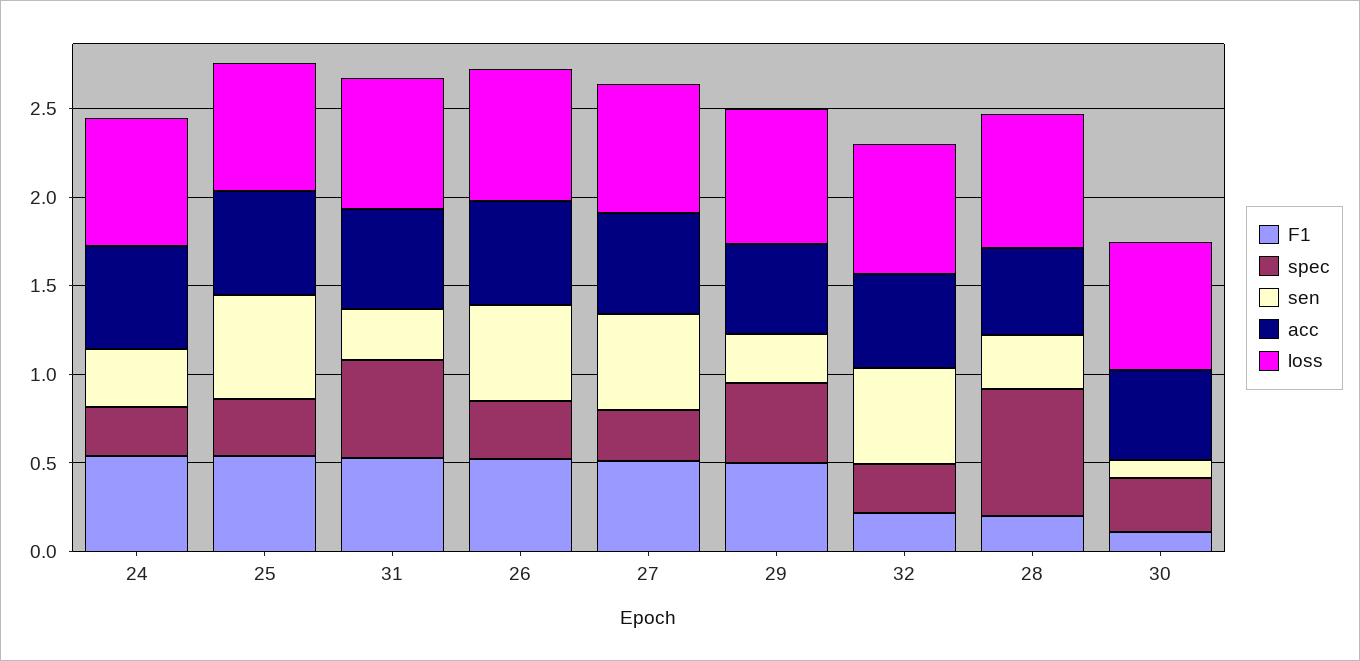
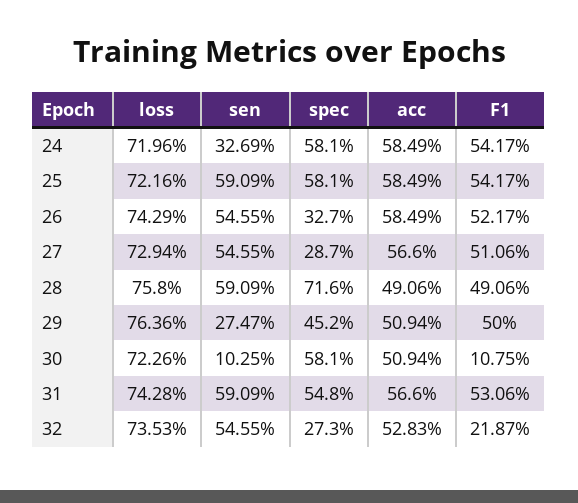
spec, 24: 0.3 -> 0.581
spec, 25: 0.3 -> 0.581
sen, 31: 0.3 -> 0.5909
F1, 28: 0.2 -> 0.4906
sen, 28: 0.3 -> 0.5909
spec, 30: 0.3 -> 0.581

